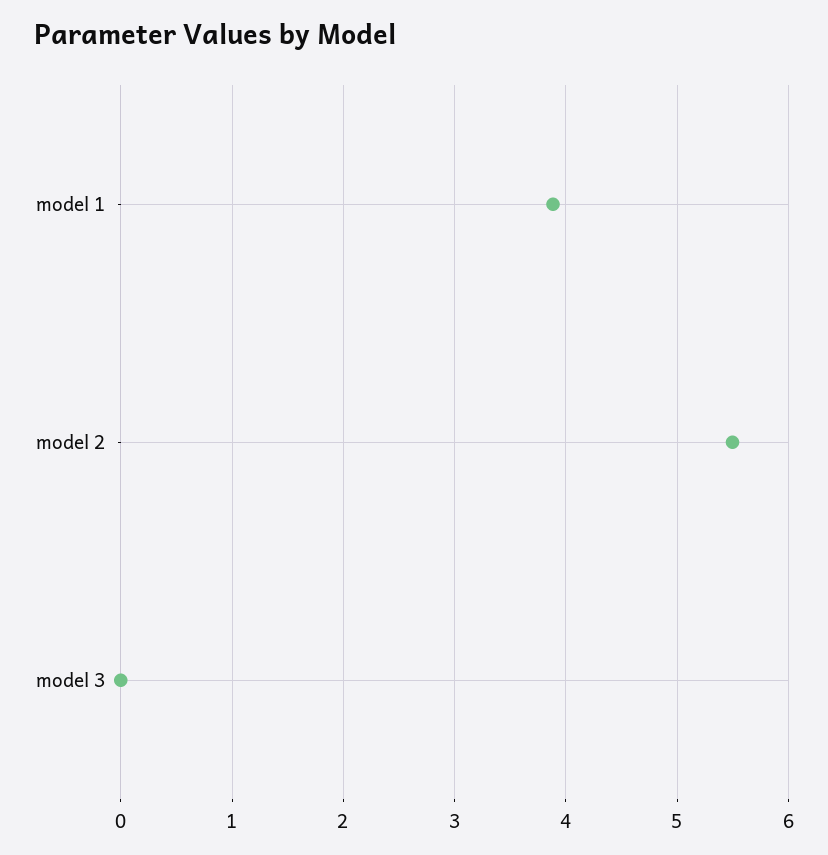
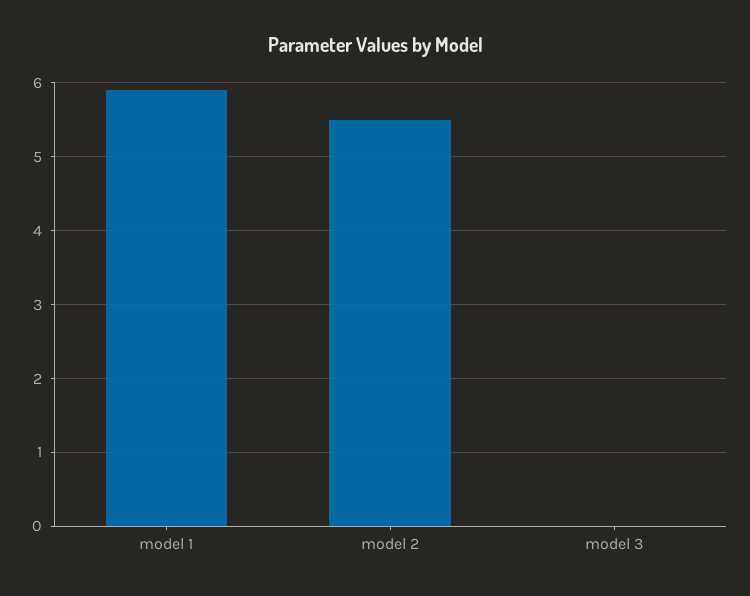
model 1: 3.9 -> 5.9

